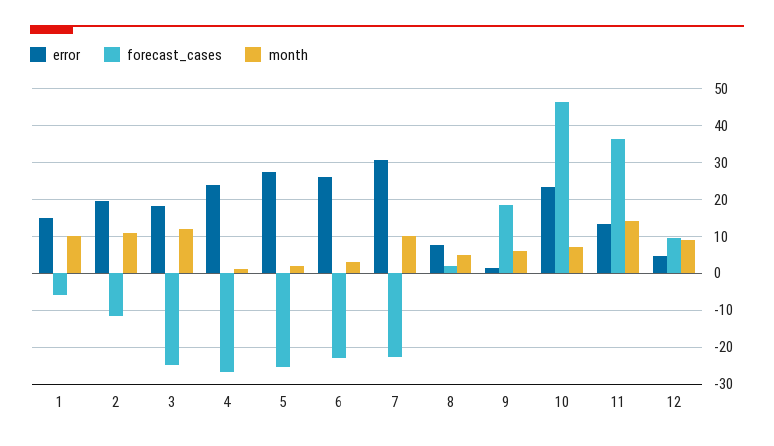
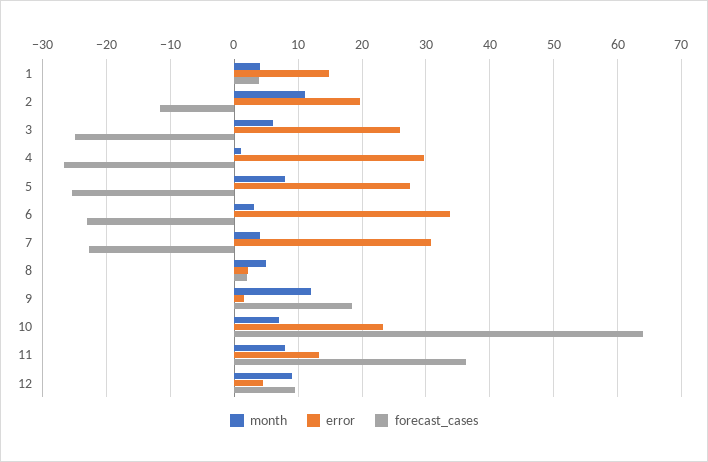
forecast_cases, 1: -6 -> 4
month, 1: 10 -> 4
error, 3: 18 -> 26
month, 3: 12 -> 6
error, 4: 24 -> 30
month, 5: 2 -> 8
error, 6: 26 -> 34
month, 7: 10 -> 4
error, 8: 8 -> 2
month, 9: 6 -> 12
forecast_cases, 10: 46 -> 64
month, 11: 14 -> 8

